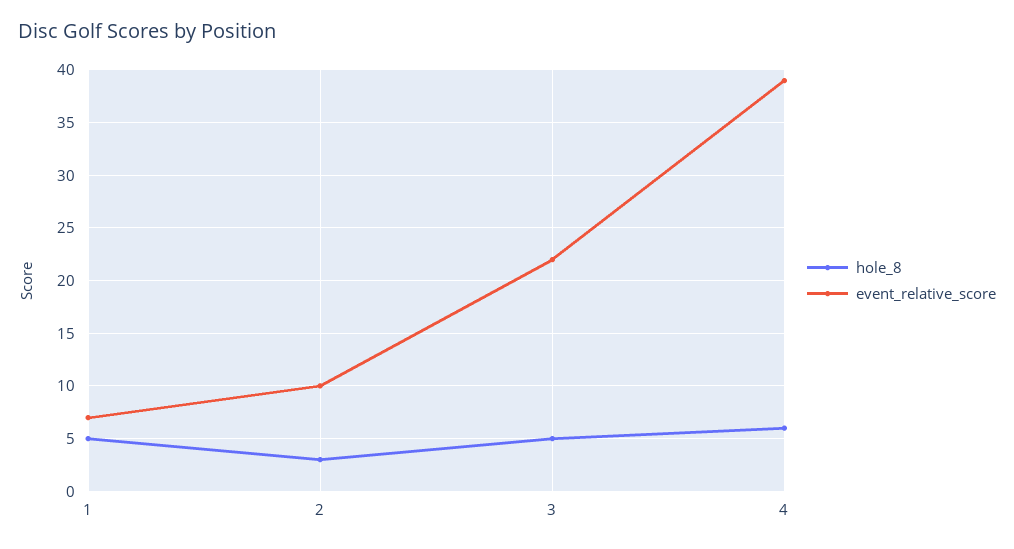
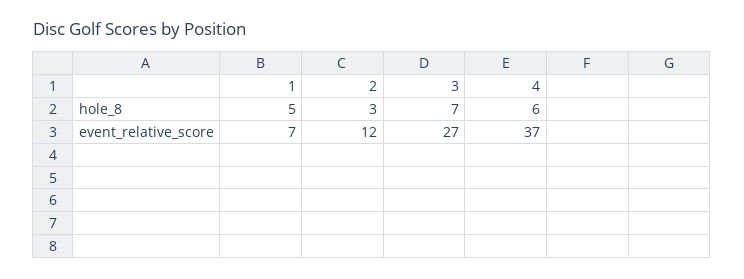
event_relative_score, 2: 10 -> 12
hole_8, 3: 5 -> 7
event_relative_score, 3: 22 -> 27
event_relative_score, 4: 39 -> 37

